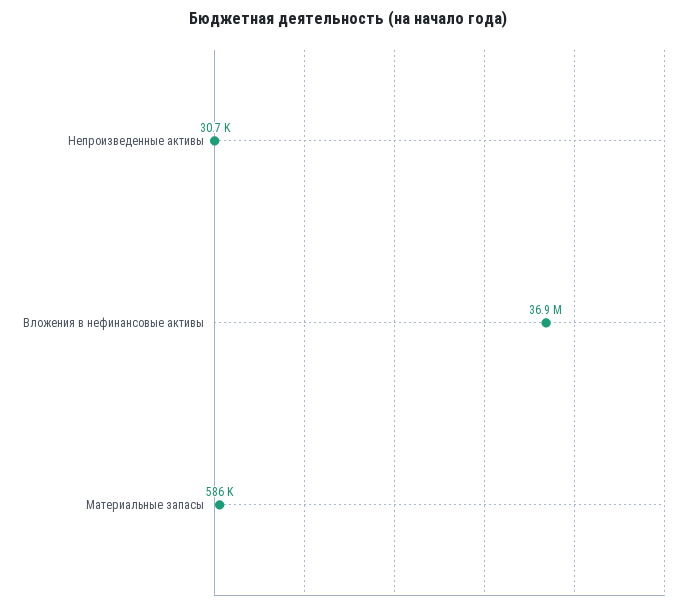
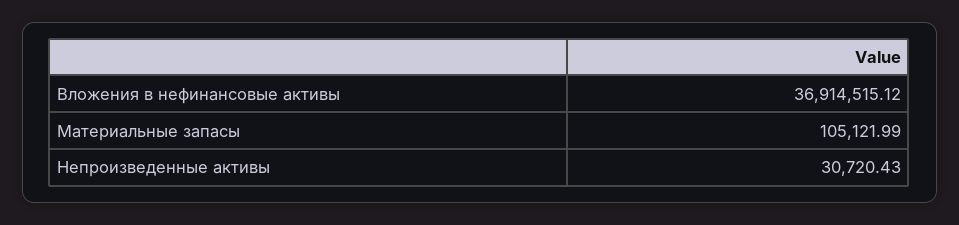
Материальные запасы: 586000 -> 105121.99

